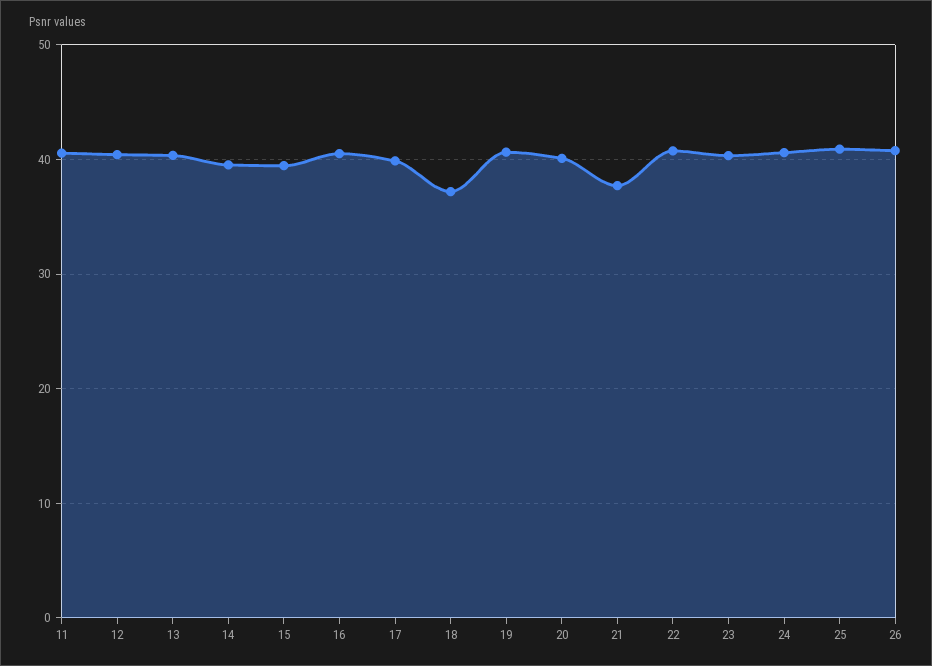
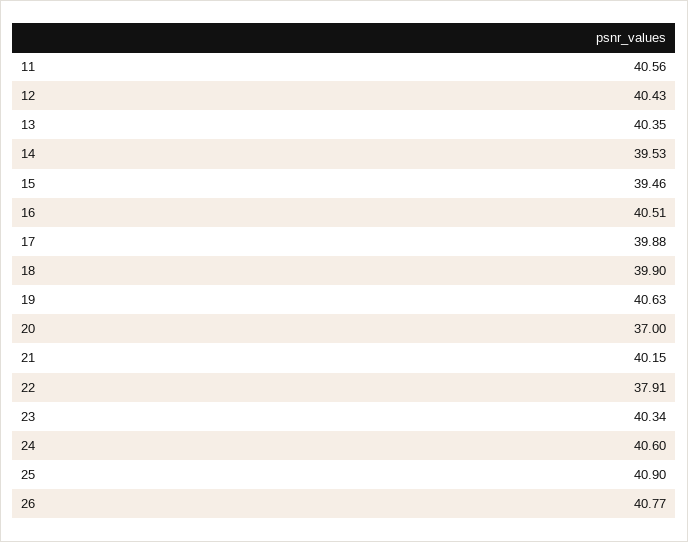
18: 37 -> 39.9
20: 40 -> 37
21: 38 -> 40.15
22: 41 -> 37.91

